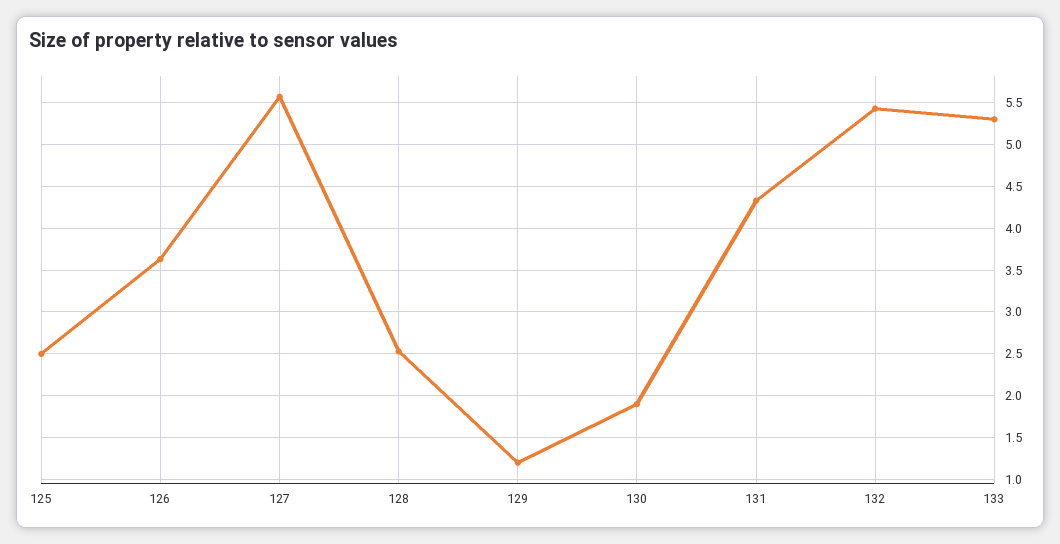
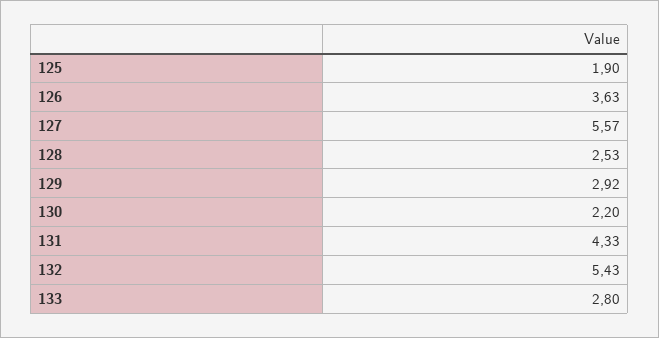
125: 2.5 -> 1.9
129: 1.2 -> 2.92
130: 1.9 -> 2.2
133: 5.3 -> 2.8

